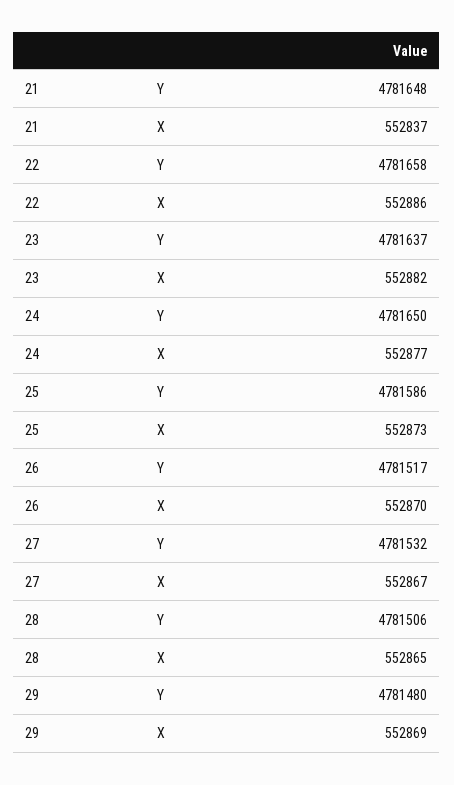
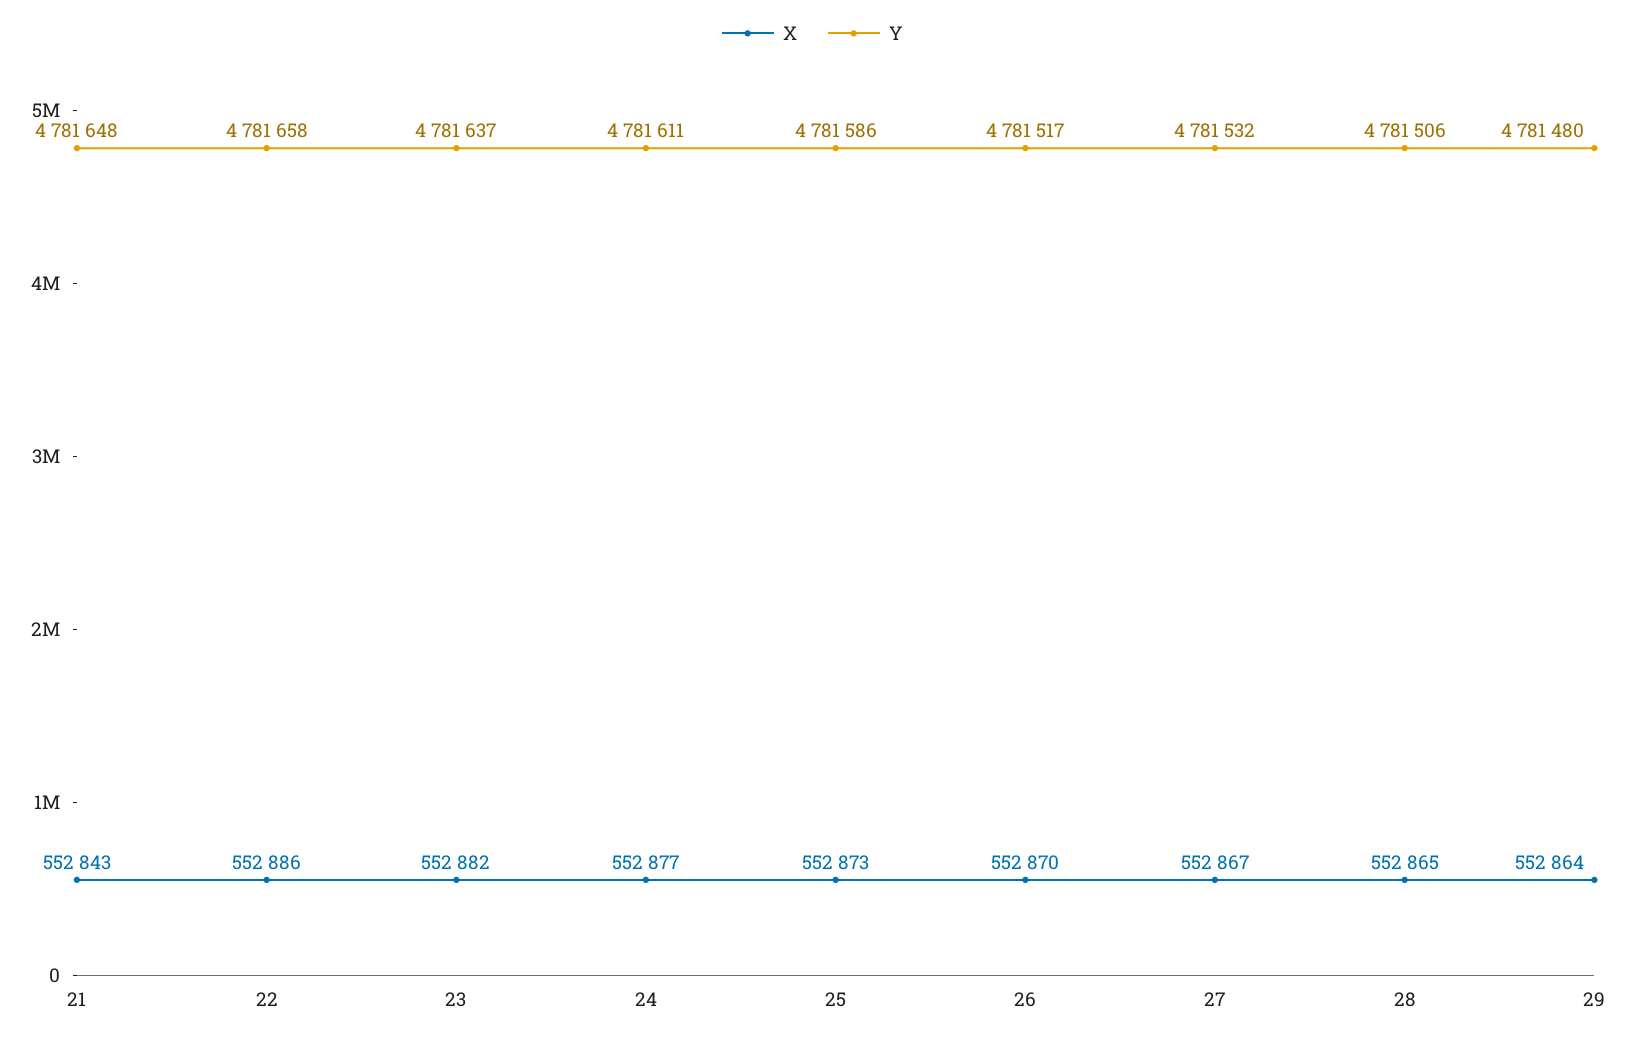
X, 21: 552837 -> 552843
Y, 24: 4781650 -> 4781611
X, 29: 552869 -> 552864

